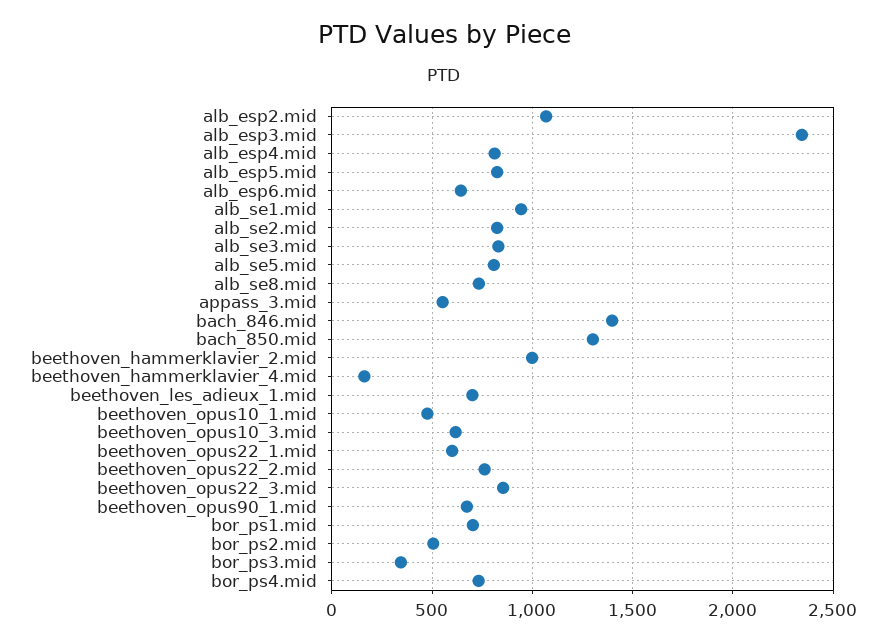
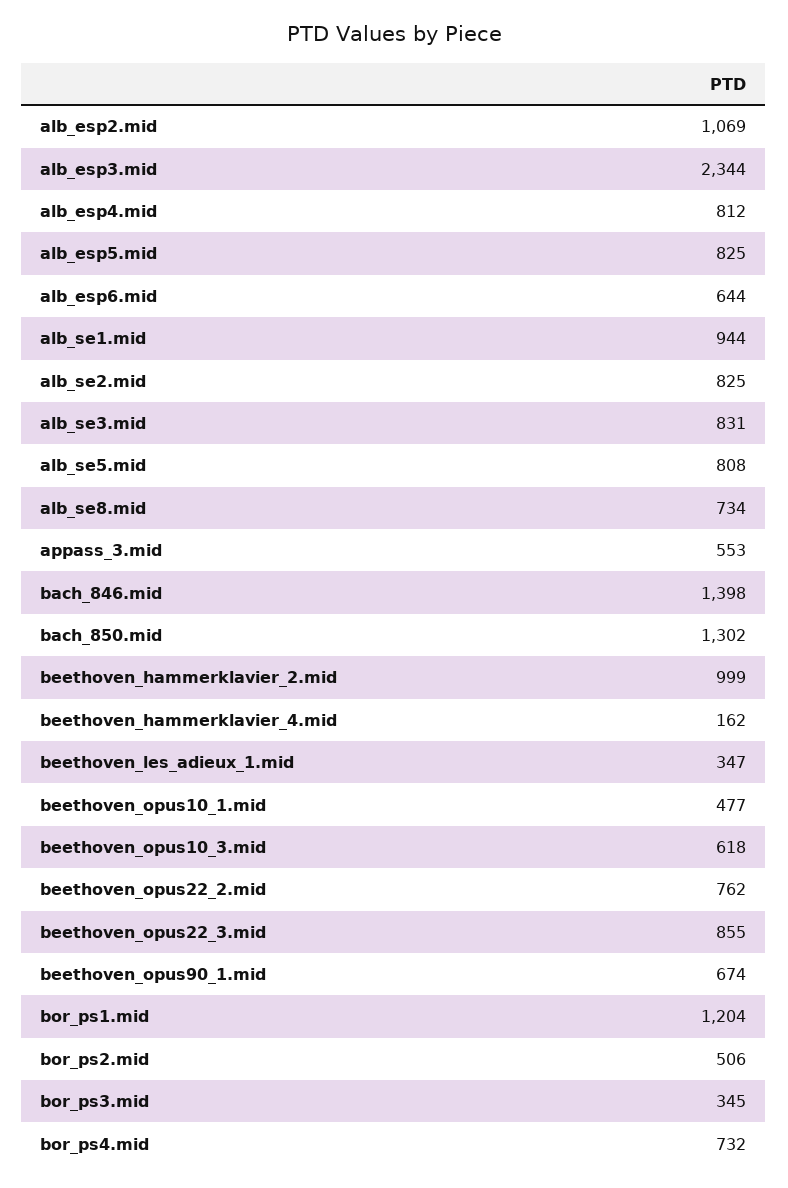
beethoven_les_adieux_1.mid: 700 -> 347
beethoven_opus22_1.mid: 600 -> none
bor_ps1.mid: 700 -> 1204

